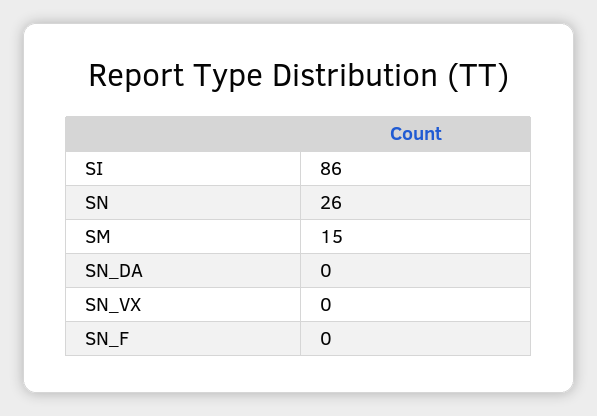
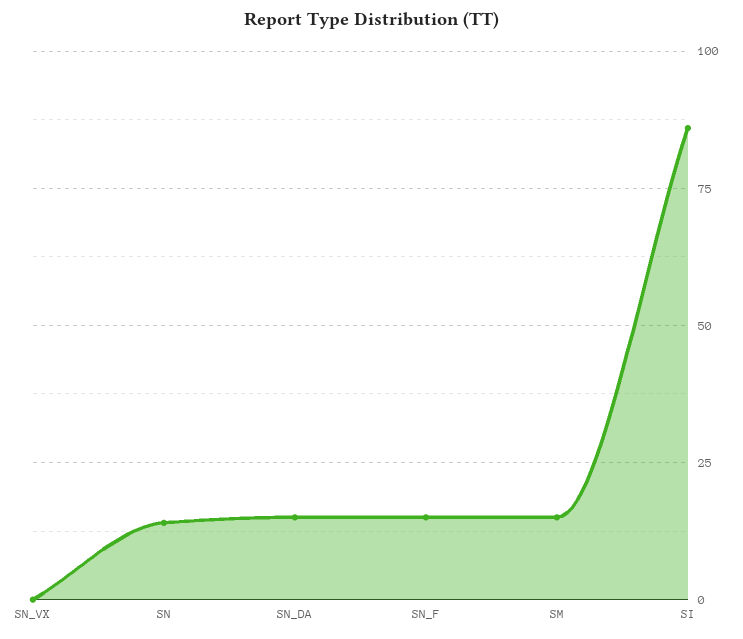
SN: 26 -> 15
SN_DA: 0 -> 15
SN_F: 0 -> 15

